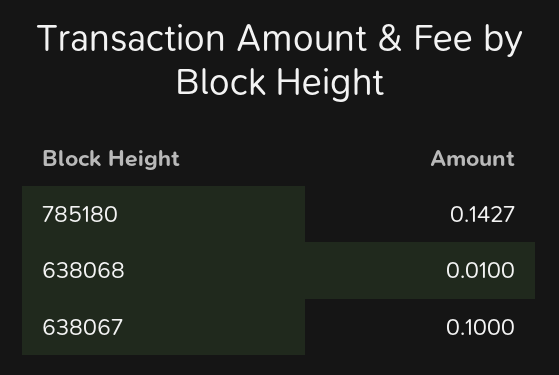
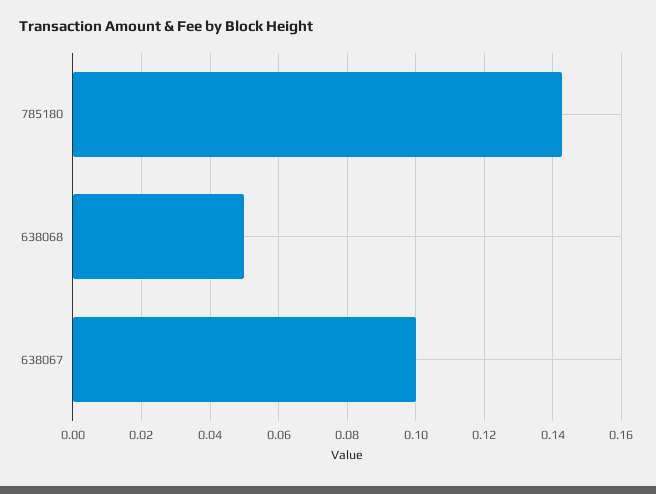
638068: 0.01 -> 0.05

